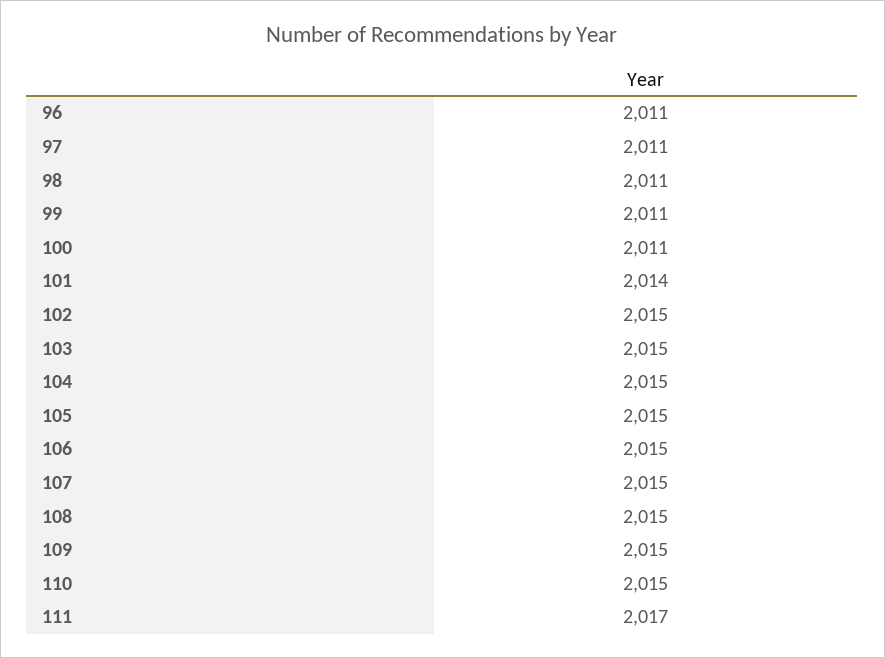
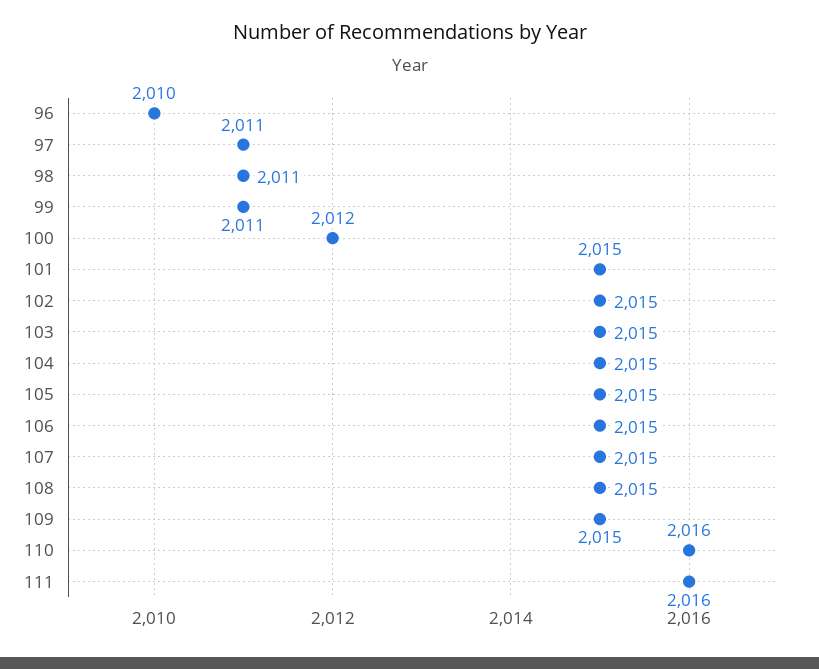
96: 2011 -> 2010
100: 2011 -> 2012
101: 2014 -> 2015
110: 2015 -> 2016
111: 2017 -> 2016

